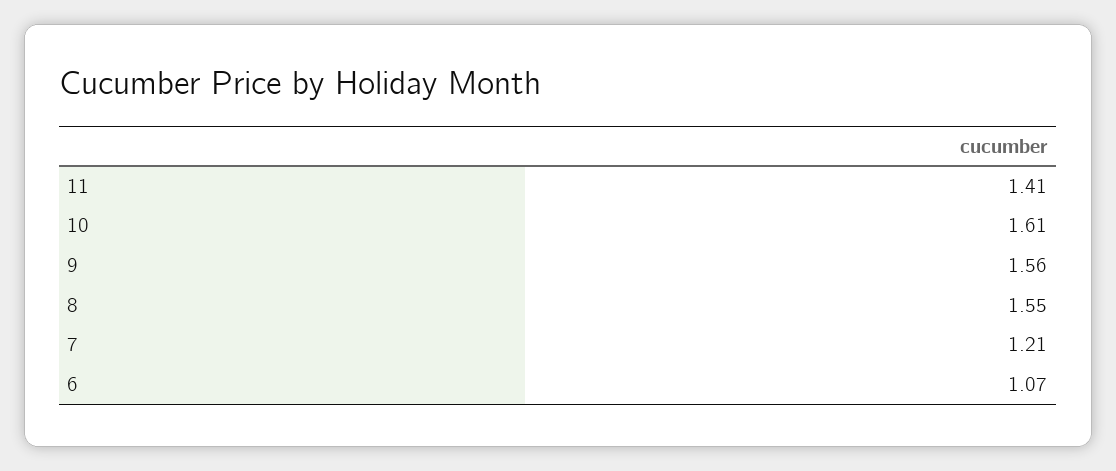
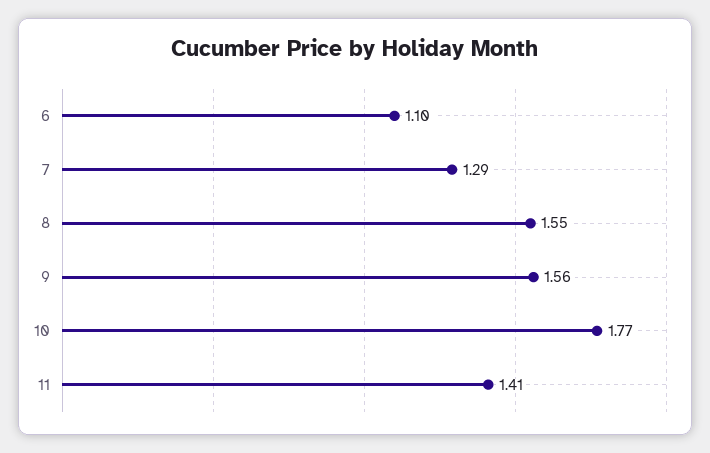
10: 1.61 -> 1.77
7: 1.21 -> 1.29
6: 1.07 -> 1.1

